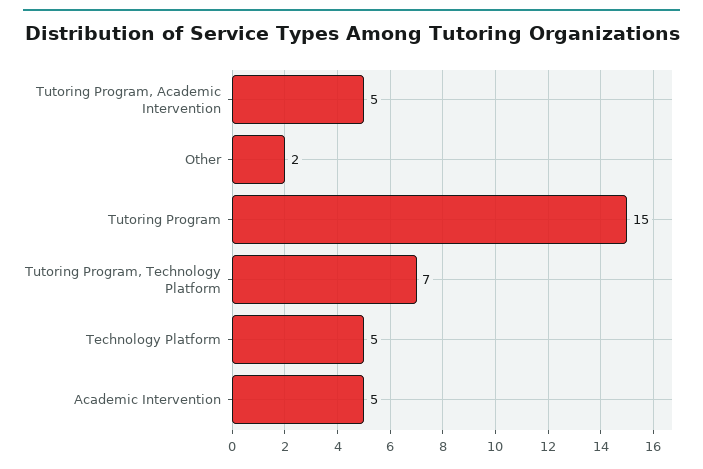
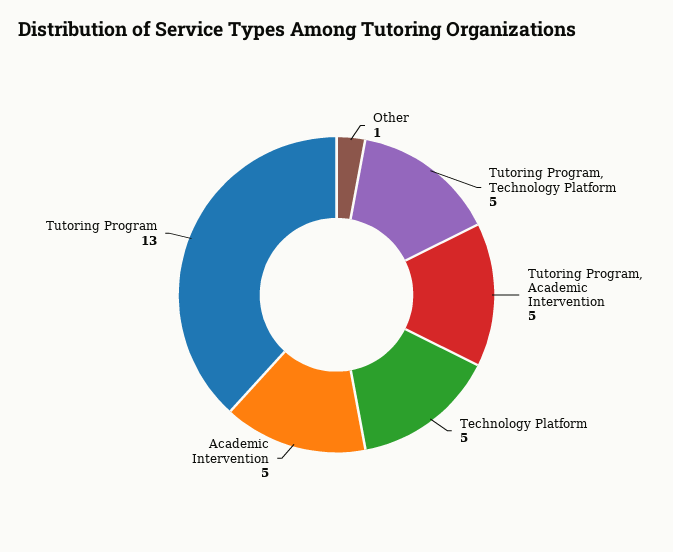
Other: 2 -> 1
Tutoring Program: 15 -> 13
Tutoring Program, Technology Platform: 7 -> 5

